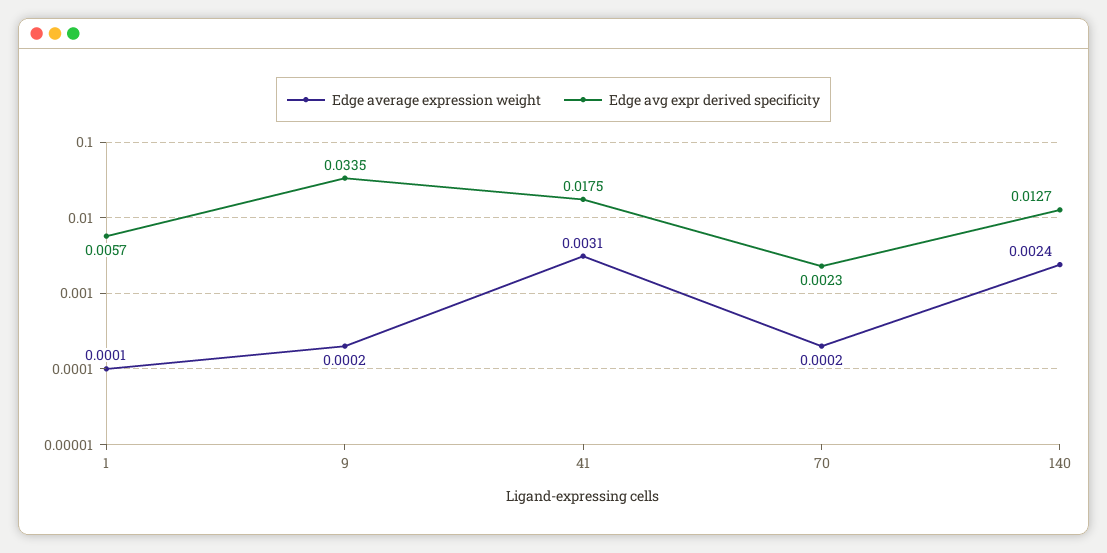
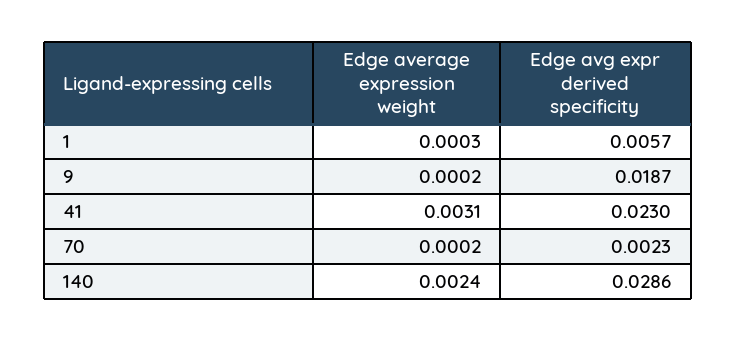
Edge average expression weight, 1: 0.0001 -> 0.0003
Edge avg expr derived specificity, 9: 0.0335 -> 0.0187
Edge avg expr derived specificity, 41: 0.0175 -> 0.023
Edge avg expr derived specificity, 140: 0.0127 -> 0.0286

